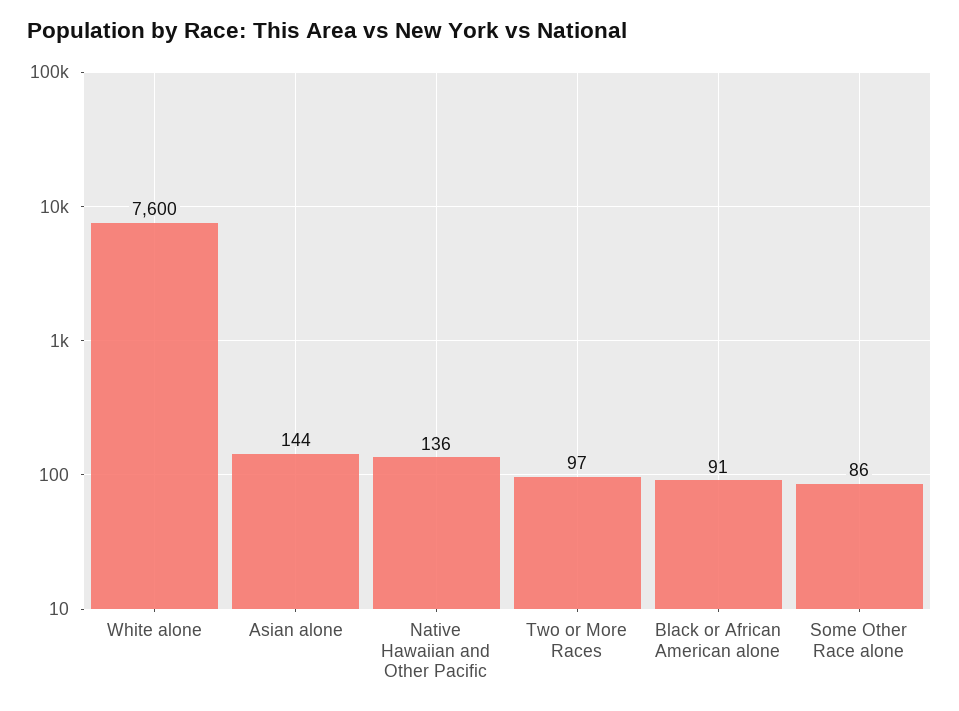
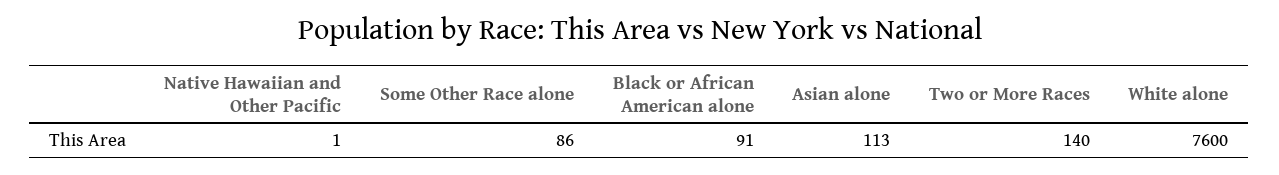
Asian alone: 144 -> 113
Native Hawaiian and Other Pacific: 136 -> 1
Two or More Races: 97 -> 140

